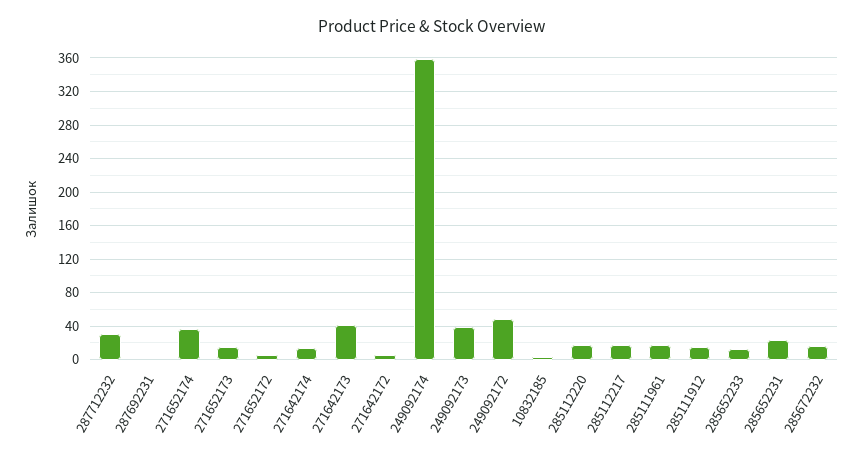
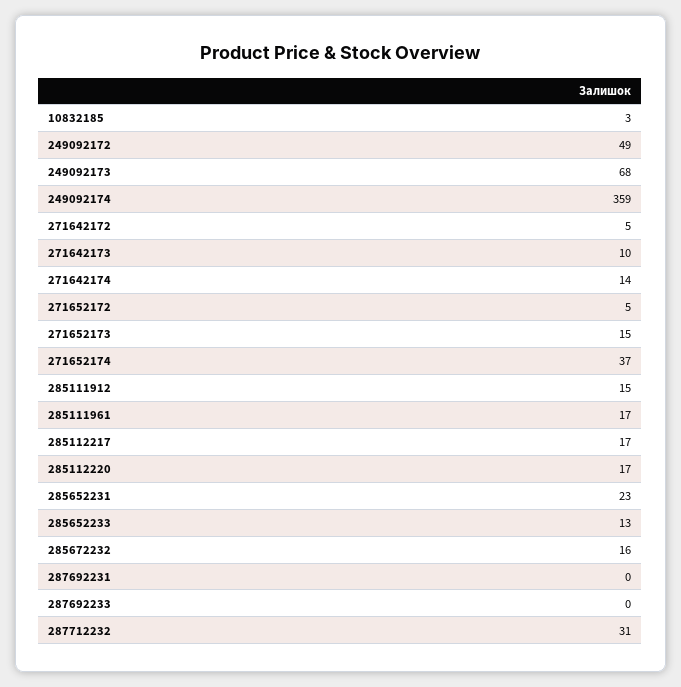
271642173: 40 -> 10
249092173: 40 -> 68
287692233: none -> 0

